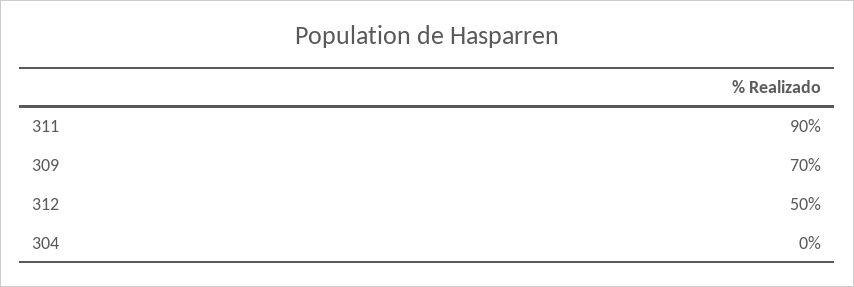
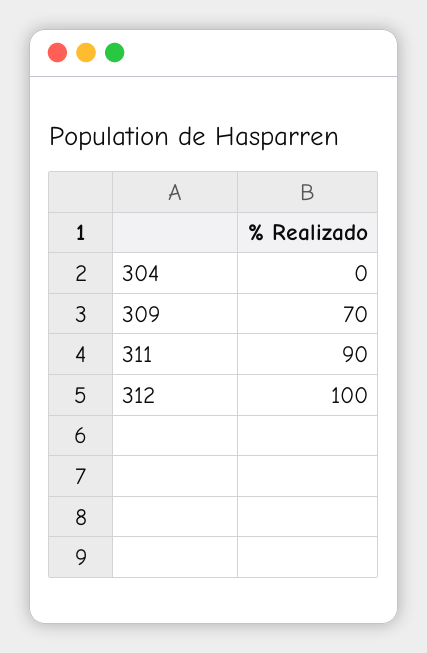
312: 50 -> 100

